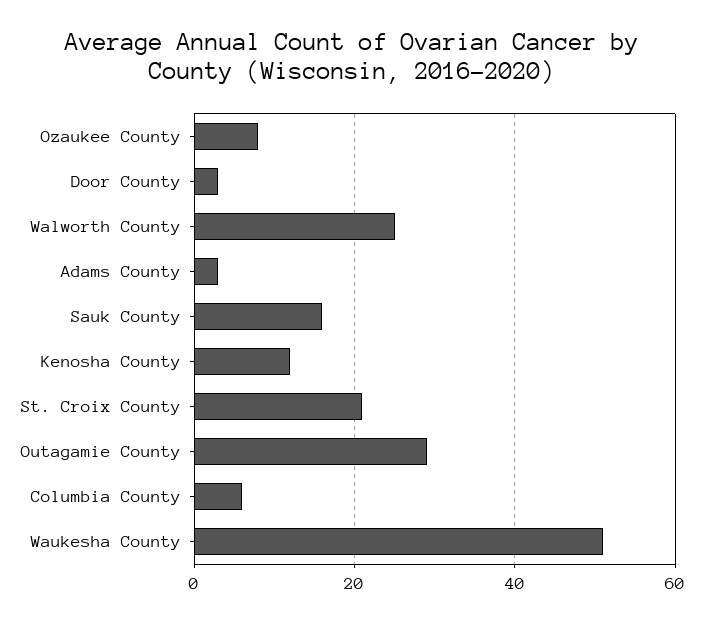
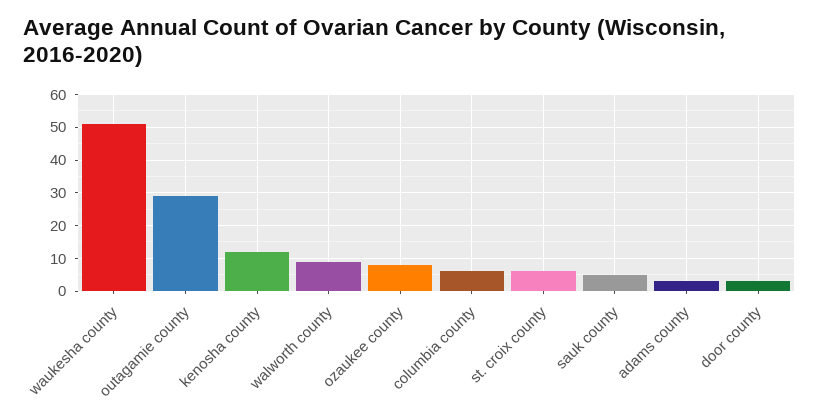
Walworth County: 25 -> 10
Sauk County: 15 -> 5
St. Croix County: 20 -> 5

